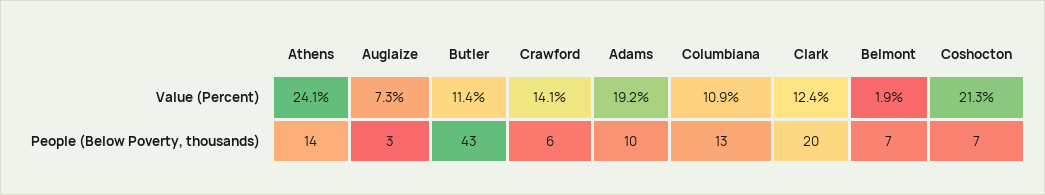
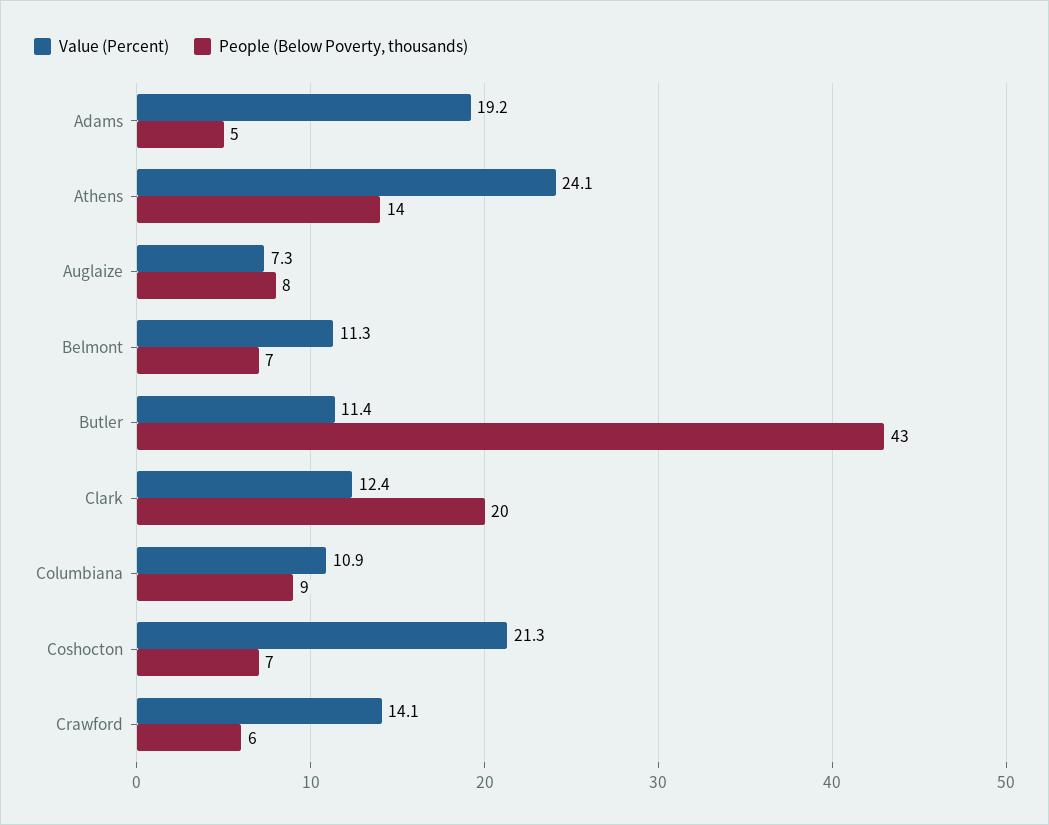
Value (Percent), Belmont: 1.9 -> 11.3
People (Below Poverty, thousands), Auglaize: 3 -> 8
People (Below Poverty, thousands), Adams: 10 -> 5
People (Below Poverty, thousands), Columbiana: 13 -> 9

